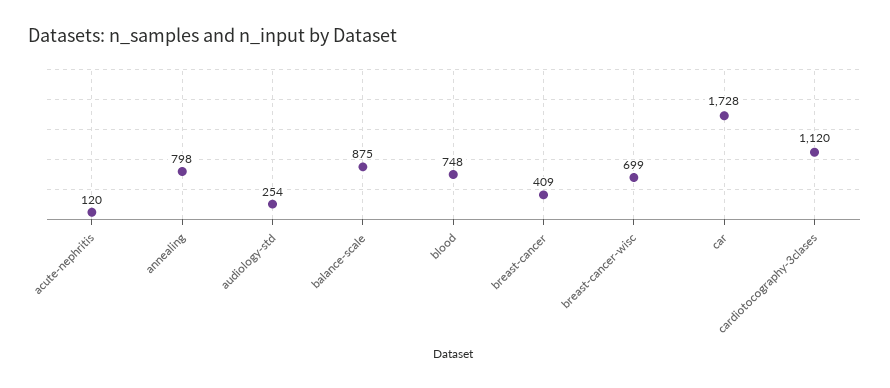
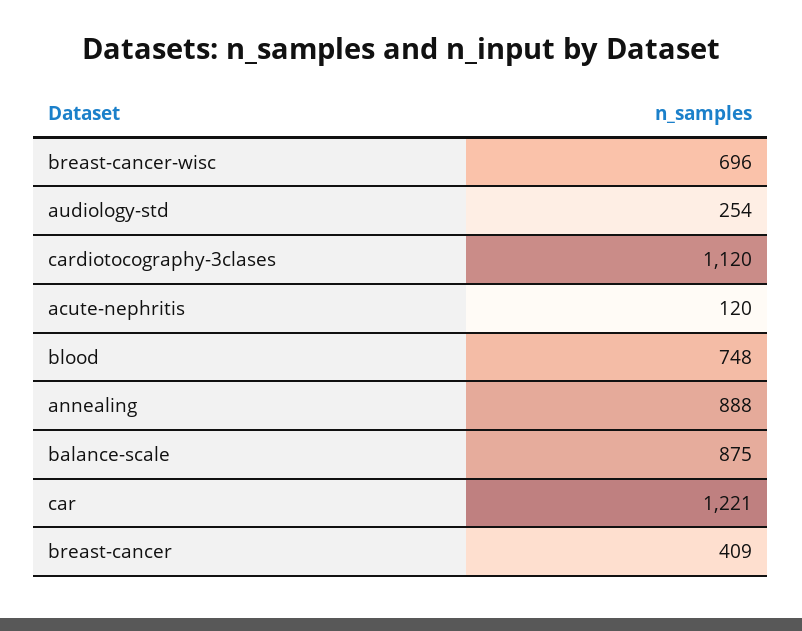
annealing: 798 -> 888
breast-cancer-wisc: 699 -> 696
car: 1728 -> 1221

